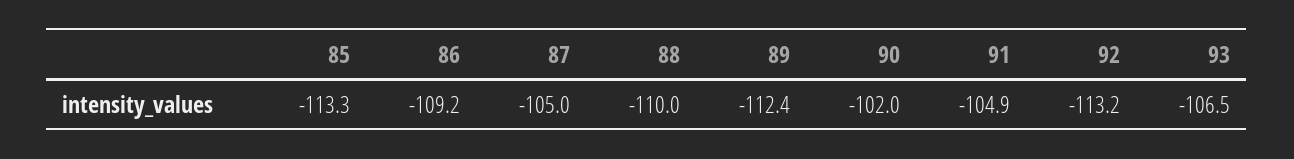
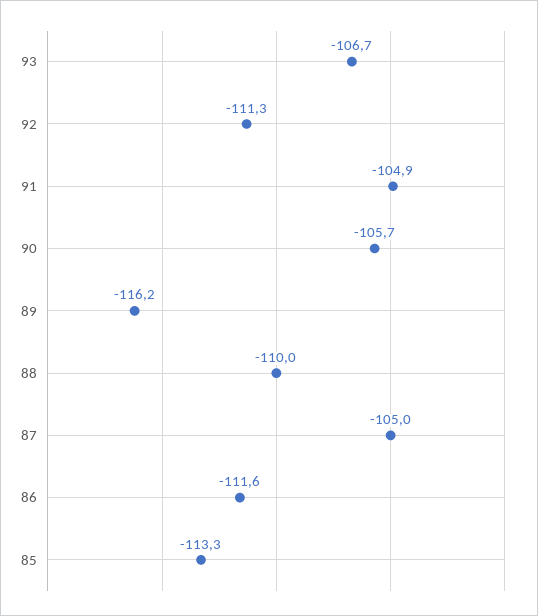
86: -109.2 -> -111.6
89: -112.4 -> -116.2
90: -102 -> -105.7
92: -113.2 -> -111.3
93: -106.5 -> -106.7

